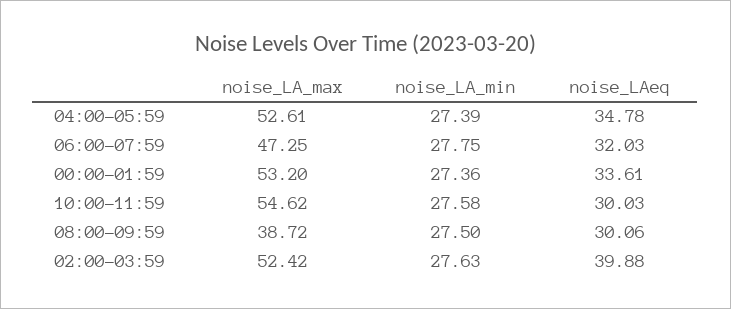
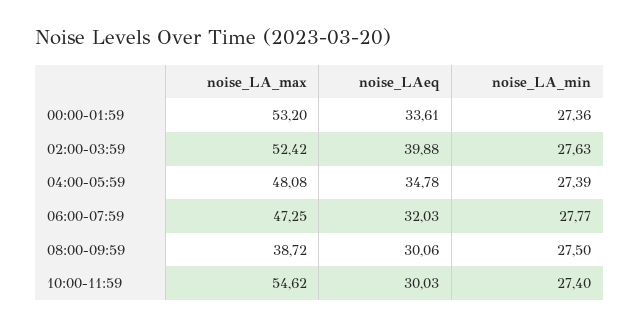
noise_LA_max, 04:00-05:59: 52.61 -> 48.08
noise_LA_min, 06:00-07:59: 27.75 -> 27.77
noise_LA_min, 10:00-11:59: 27.58 -> 27.4

